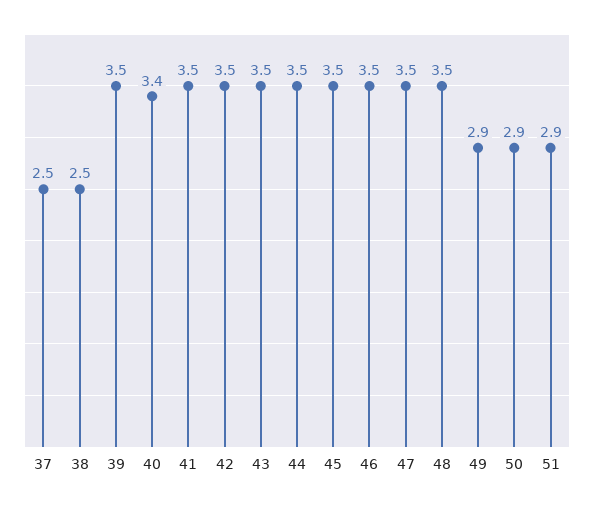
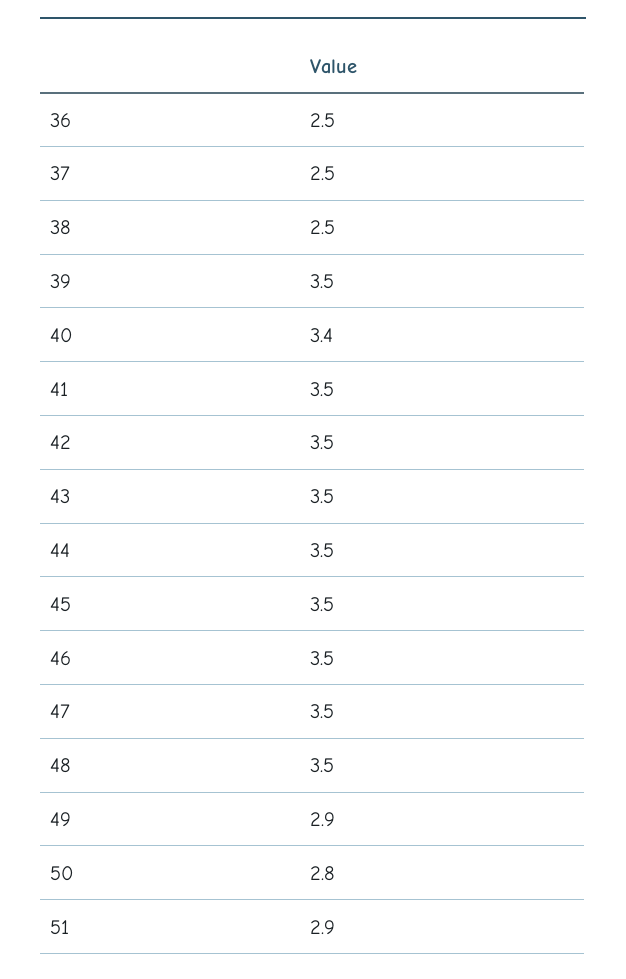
50: 2.9 -> 2.8
36: none -> 2.5

